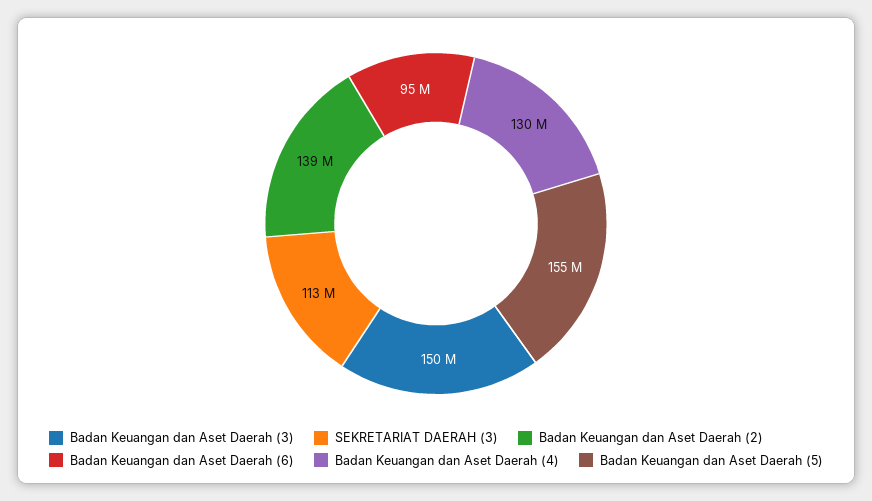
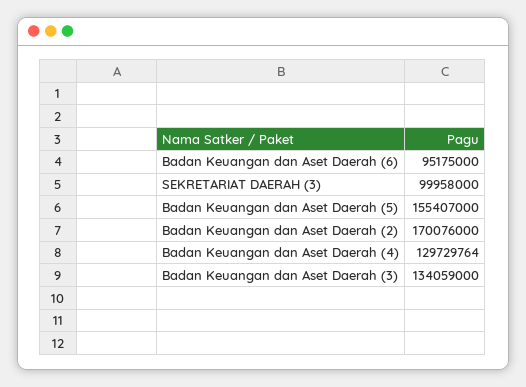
Badan Keuangan dan Aset Daerah (3): 150000000 -> 134059000
SEKRETARIAT DAERAH (3): 113000000 -> 99958000
Badan Keuangan dan Aset Daerah (2): 139000000 -> 170076000

